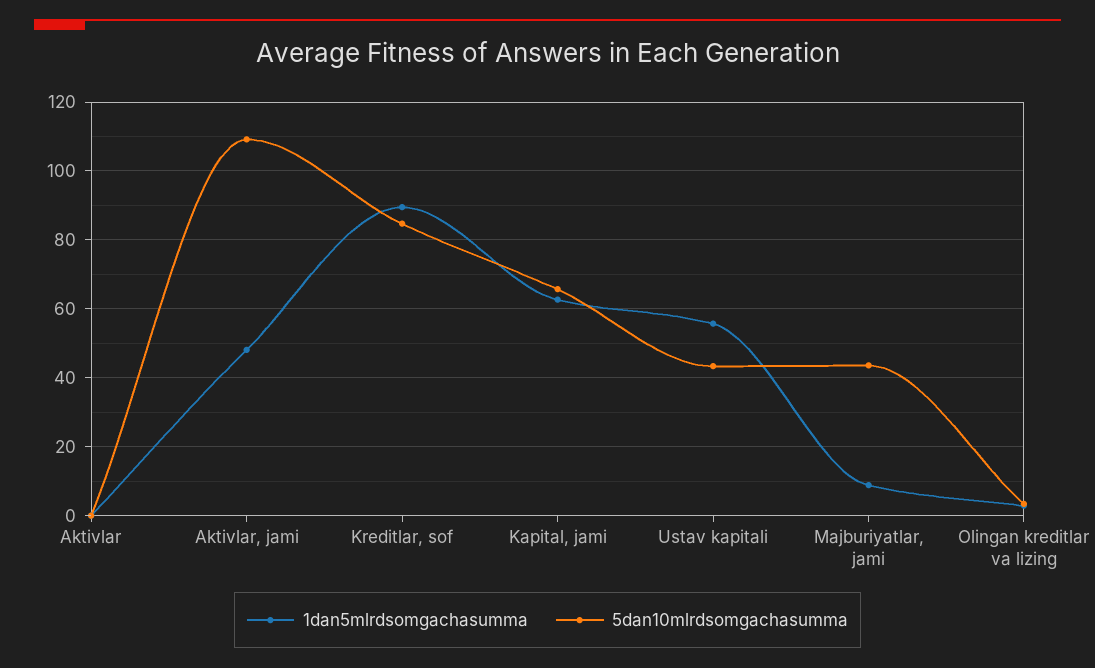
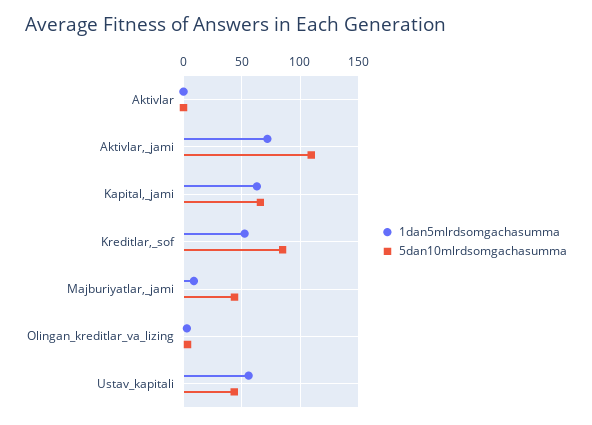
1dan5mlrdsomgachasumma, Aktivlar, jami: 48 -> 70
1dan5mlrdsomgachasumma, Kreditlar, sof: 90 -> 50

